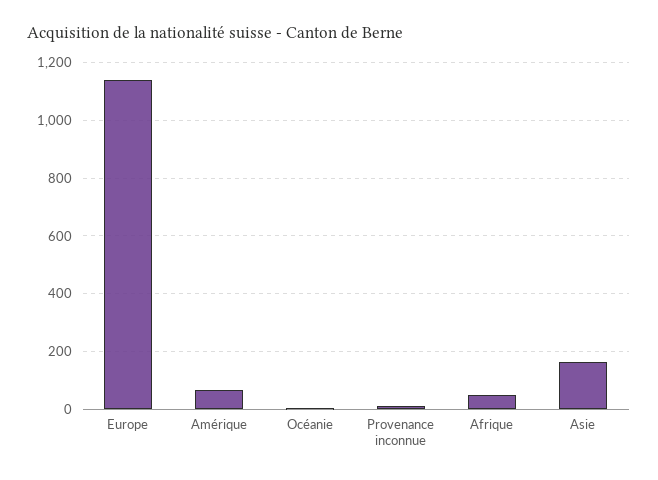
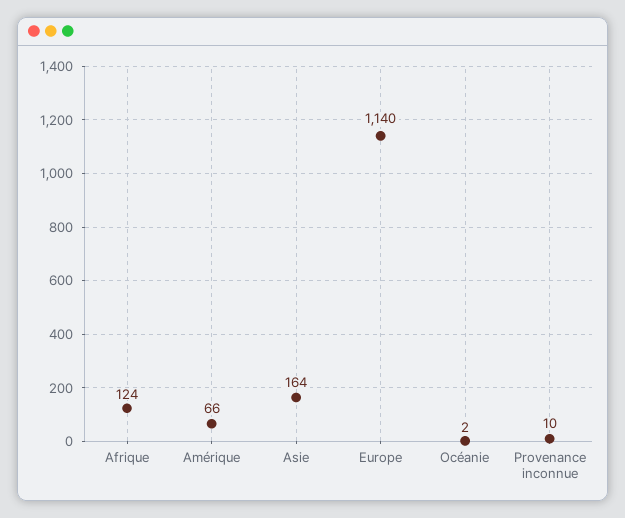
Afrique: 50 -> 124

